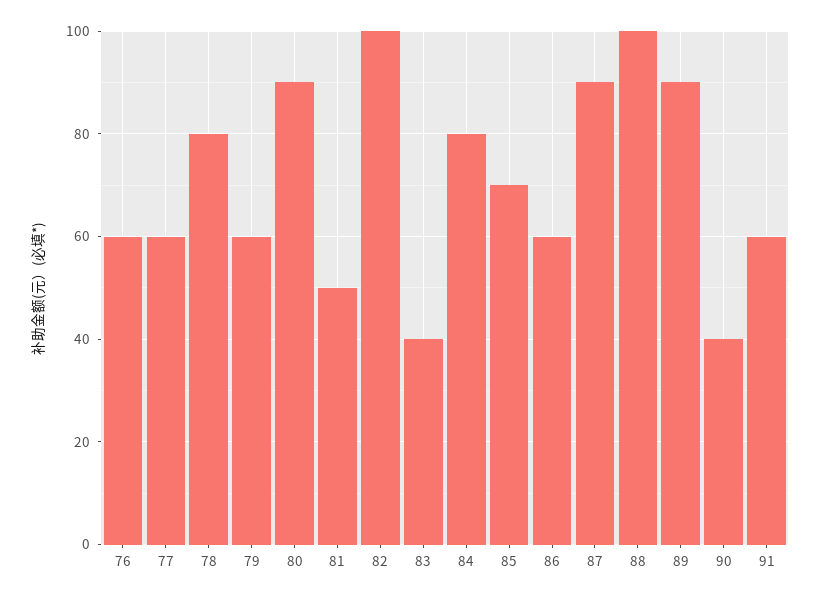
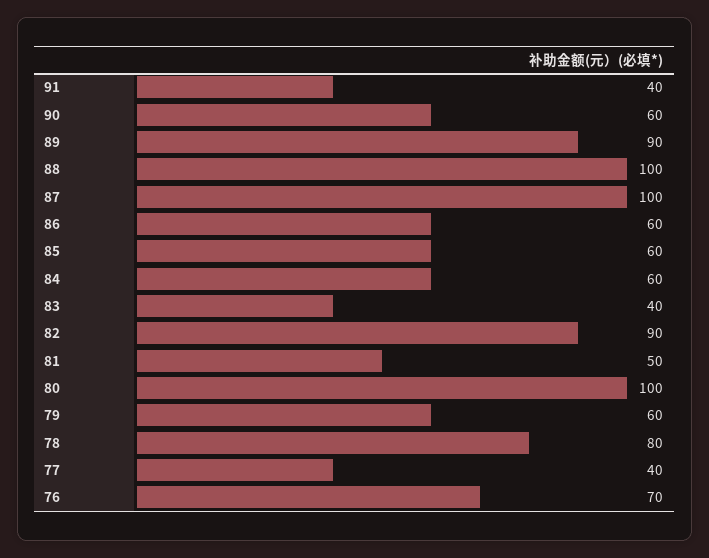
76: 60 -> 70
77: 60 -> 40
80: 90 -> 100
82: 100 -> 90
84: 80 -> 60
85: 70 -> 60
87: 90 -> 100
90: 40 -> 60
91: 60 -> 40

